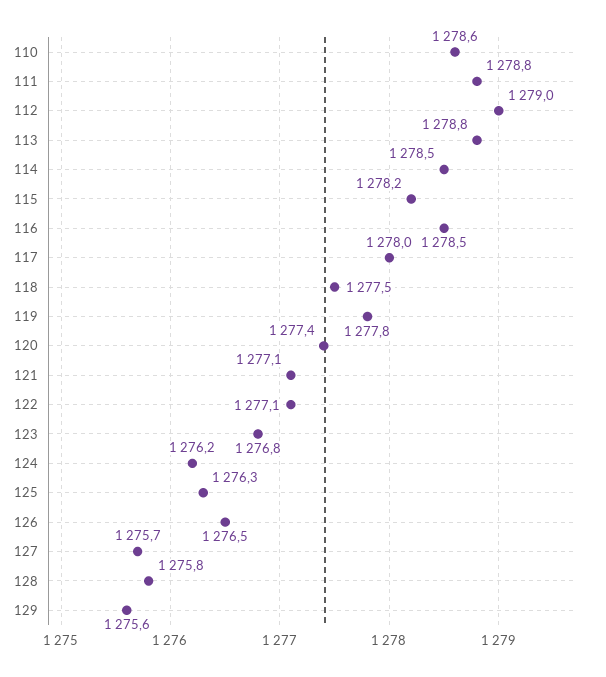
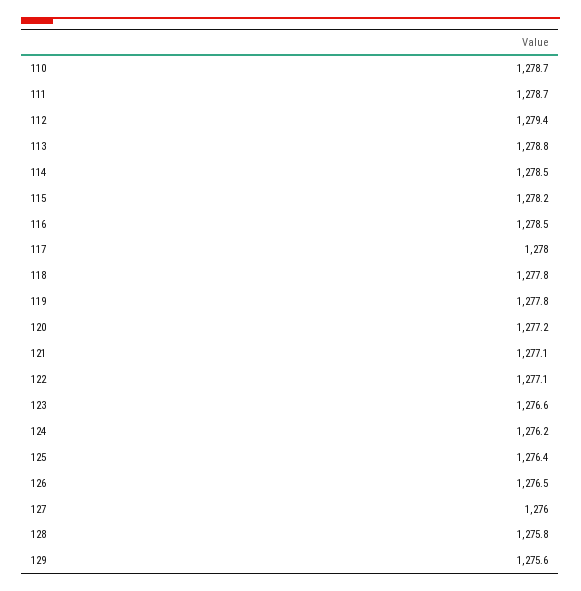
110: 1278.6 -> 1278.7
111: 1278.8 -> 1278.7
112: 1279 -> 1279.4
118: 1277.5 -> 1277.8
120: 1277.4 -> 1277.2
123: 1276.8 -> 1276.6
125: 1276.3 -> 1276.4
127: 1275.7 -> 1276

